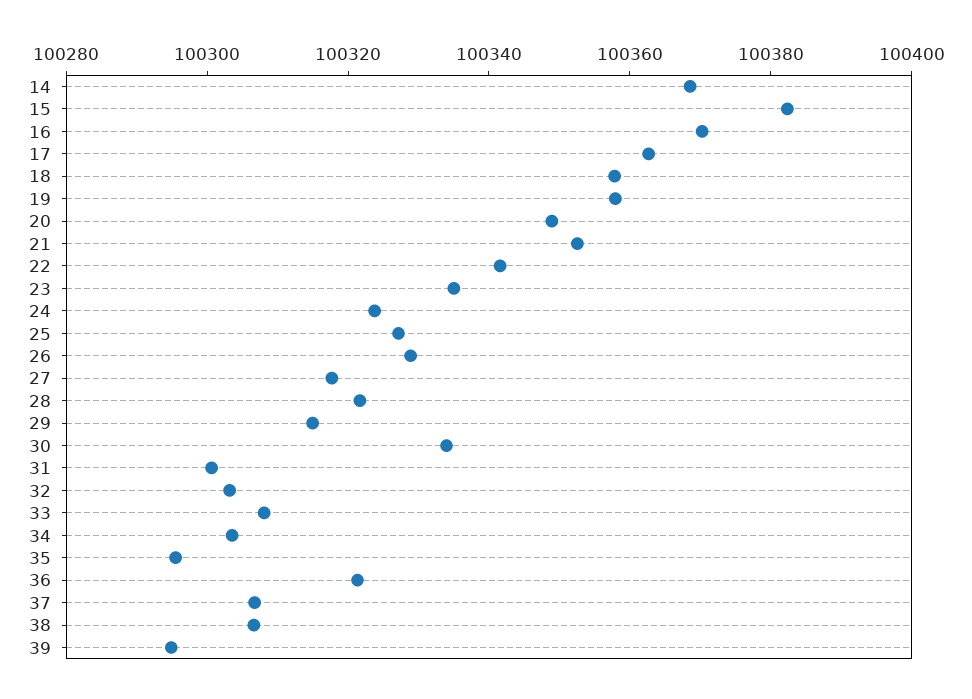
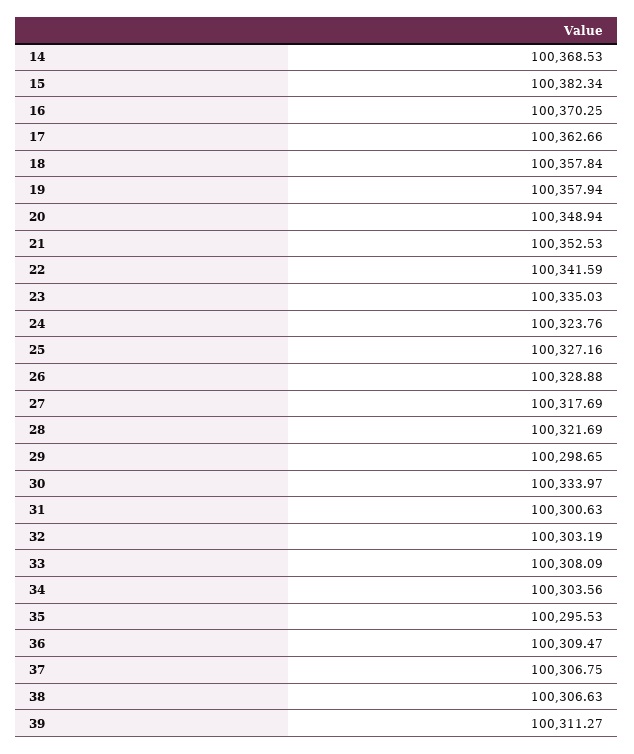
29: 100315 -> 100298.65
36: 100320 -> 100309.47
39: 100295 -> 100311.27

